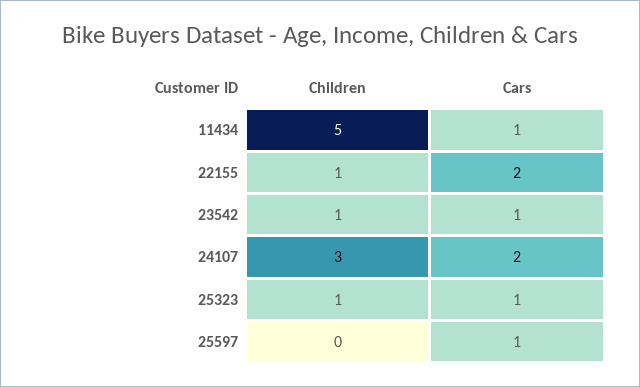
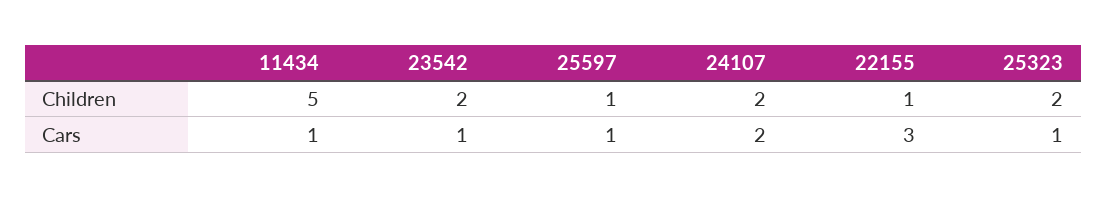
Cars, 22155: 2 -> 3
Children, 23542: 1 -> 2
Children, 24107: 3 -> 2
Children, 25323: 1 -> 2
Children, 25597: 0 -> 1

